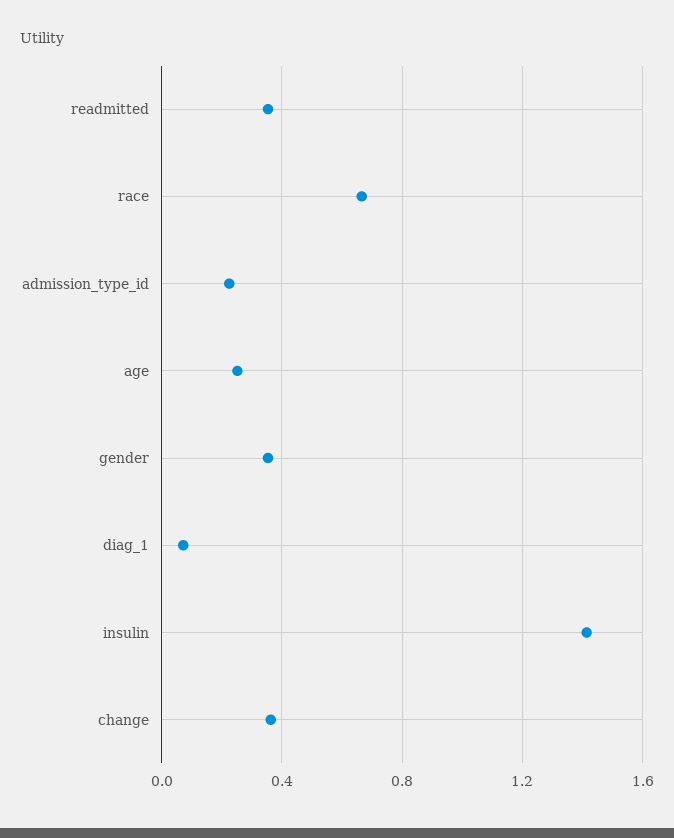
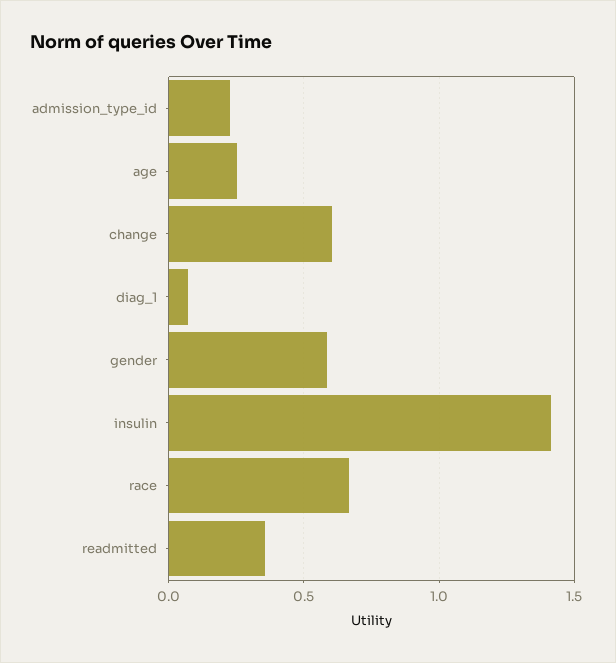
gender: 0.35 -> 0.6
change: 0.35 -> 0.6

